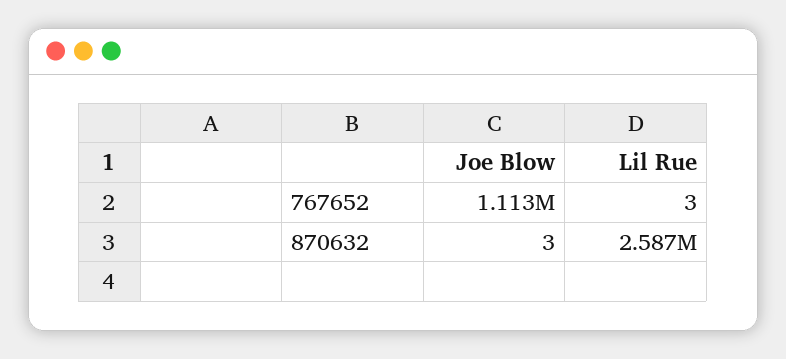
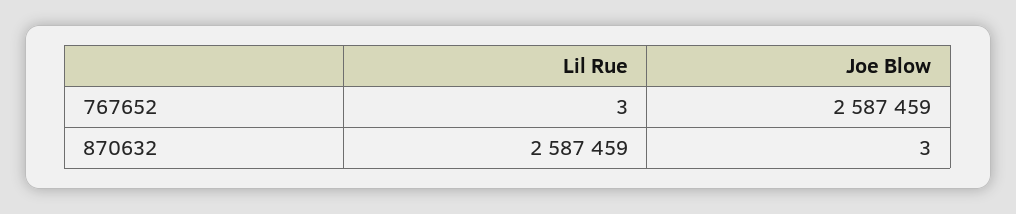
Joe Blow, 767652: 1113000 -> 2587459

